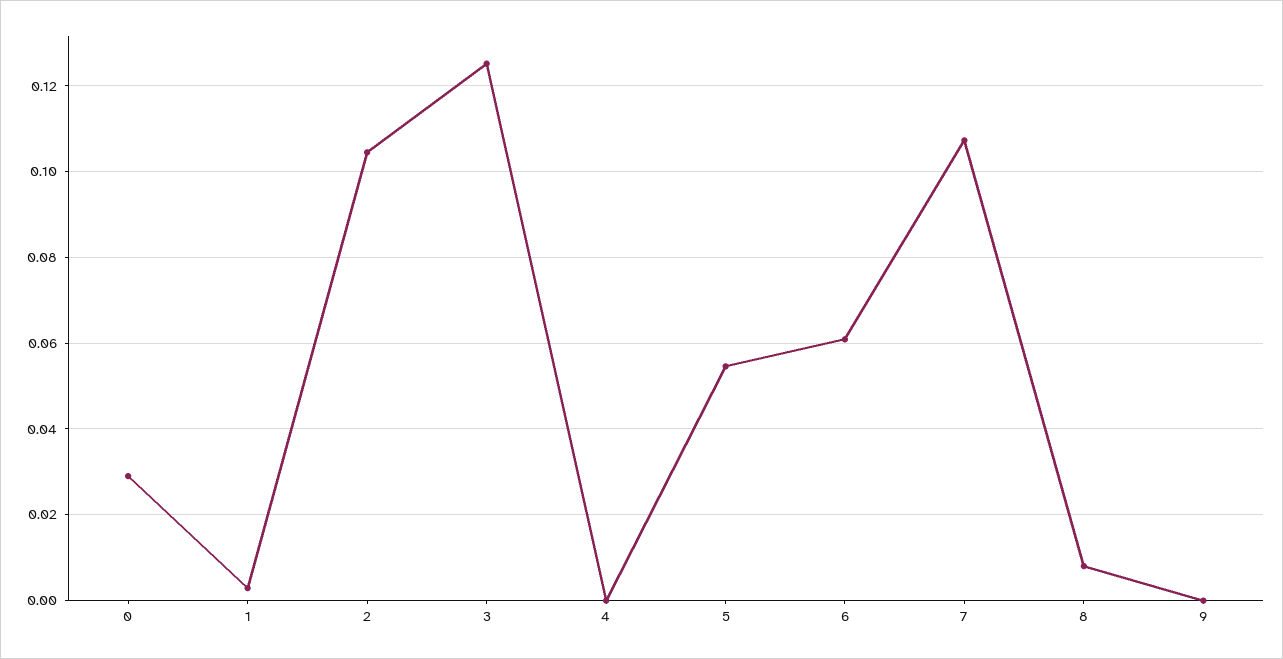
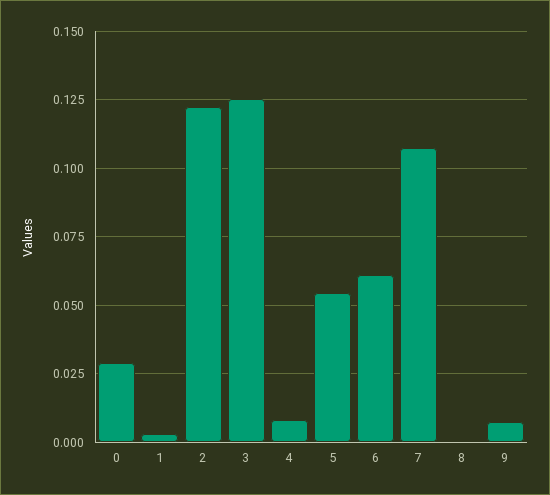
2: 0.104 -> 0.1225
4: 0 -> 0.0075
8: 0.008 -> 0
9: 0 -> 0.0075

